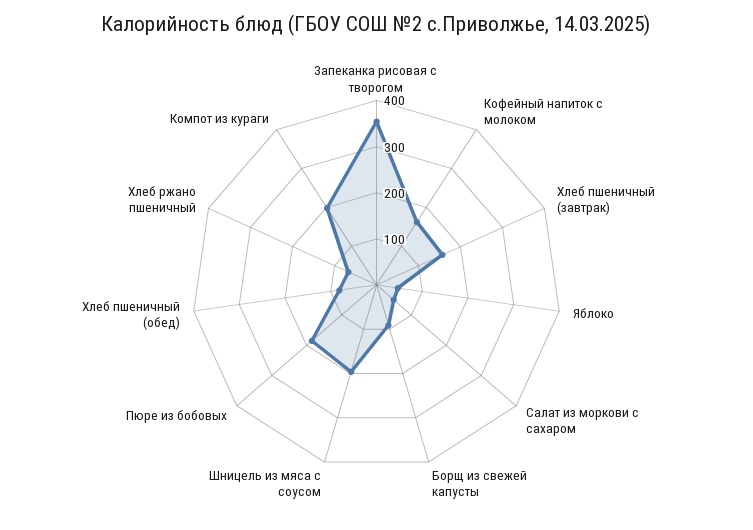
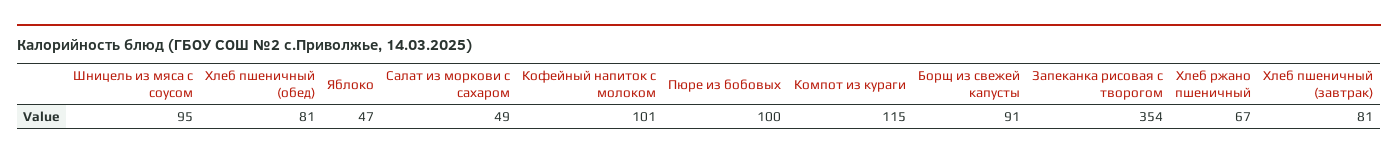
Кофейный напиток с молоком: 160 -> 101
Хлеб пшеничный (завтрак): 160 -> 81
Шницель из мяса с соусом: 200 -> 95
Пюре из бобовых: 180 -> 100
Компот из кураги: 200 -> 115

